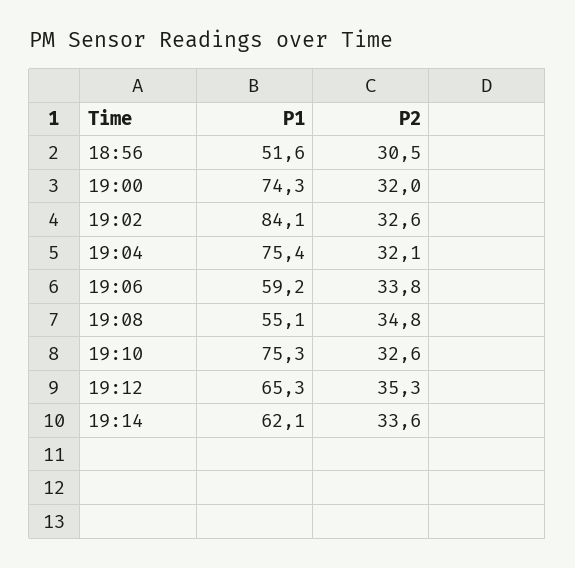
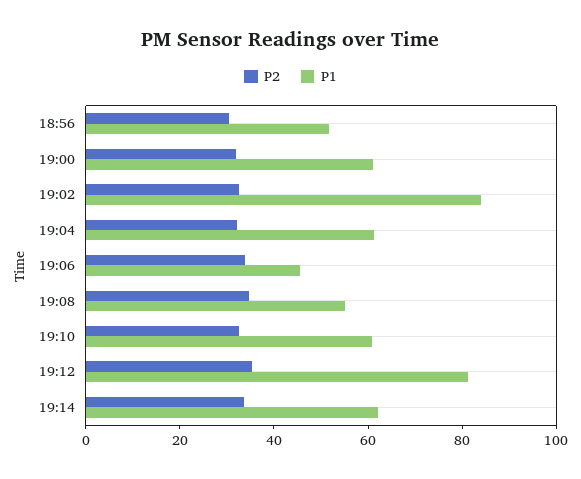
P1, 19:00: 74.3 -> 60
P1, 19:04: 75.4 -> 60
P1, 19:06: 59.2 -> 45
P1, 19:10: 75.3 -> 60
P1, 19:12: 65.3 -> 80

